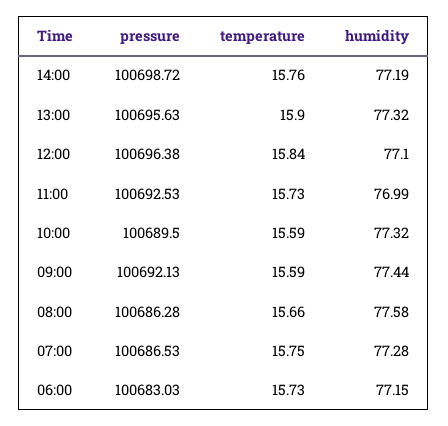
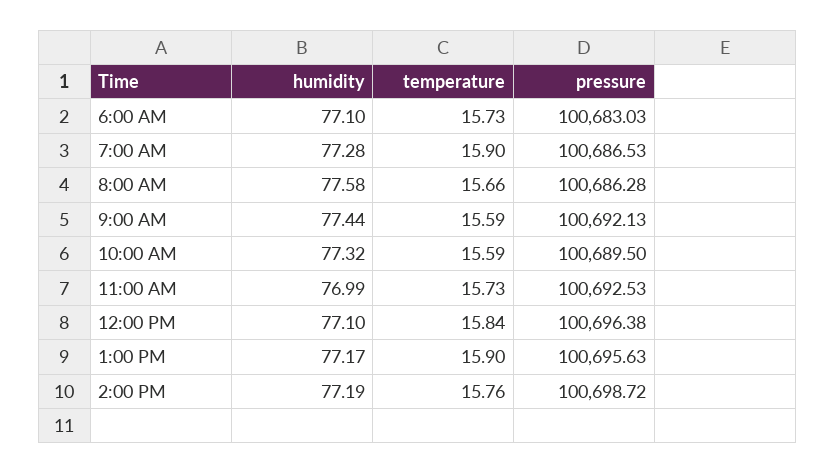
humidity, 13:00: 77.32 -> 77.17
temperature, 07:00: 15.75 -> 15.9
humidity, 06:00: 77.15 -> 77.1

